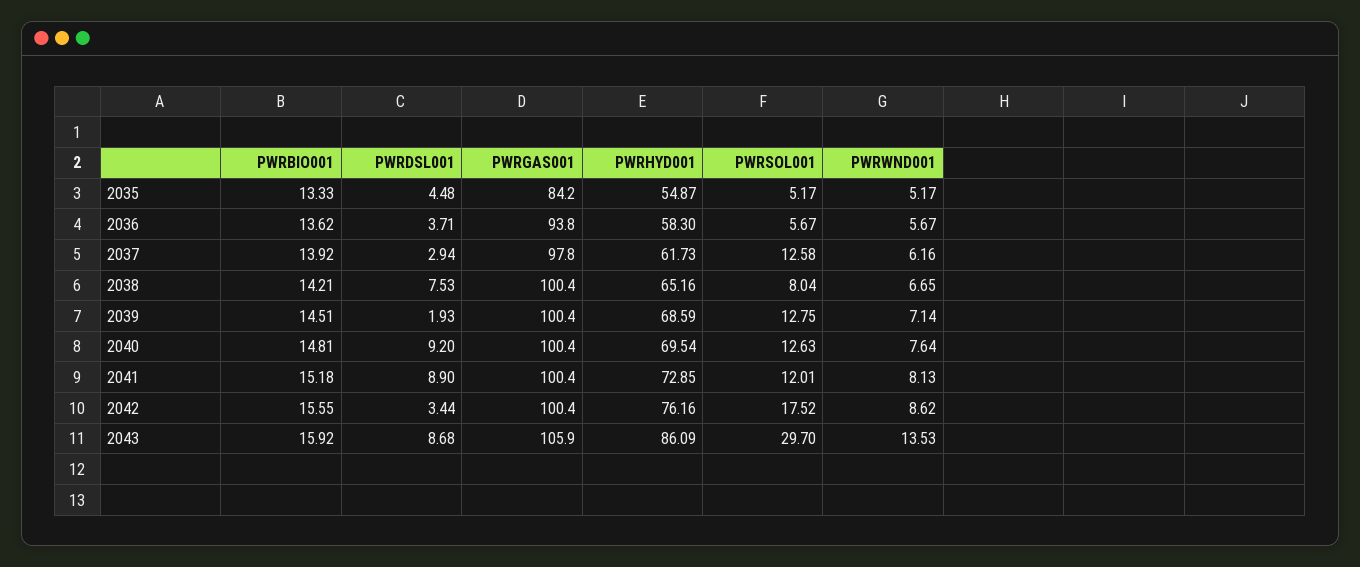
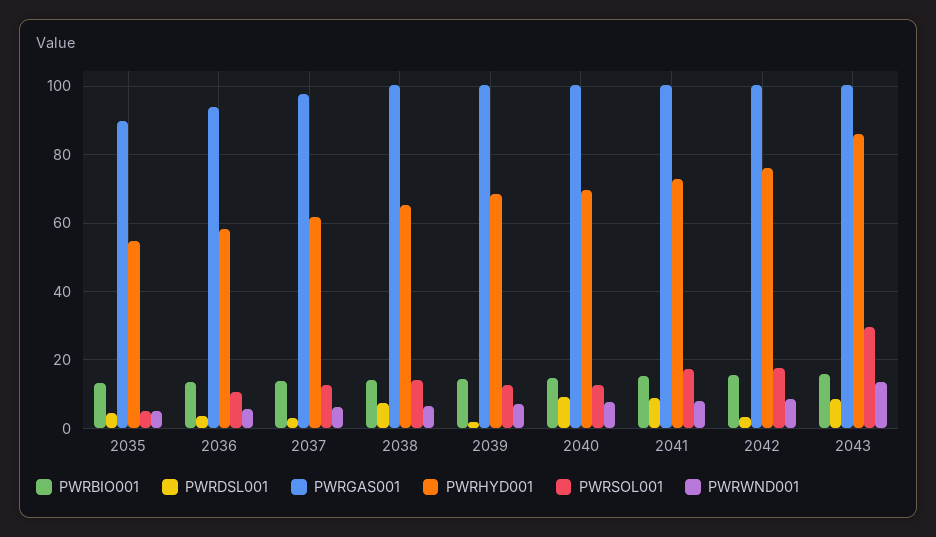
PWRGAS001, 2035: 84.2 -> 90
PWRSOL001, 2036: 5.67 -> 10
PWRSOL001, 2038: 8.04 -> 14
PWRSOL001, 2041: 12.01 -> 18
PWRGAS001, 2043: 105.9 -> 100

